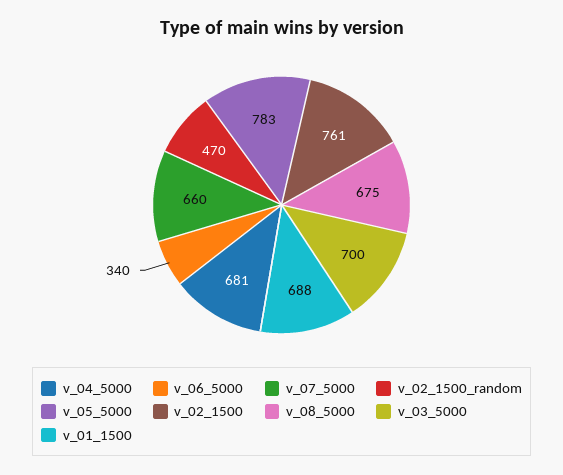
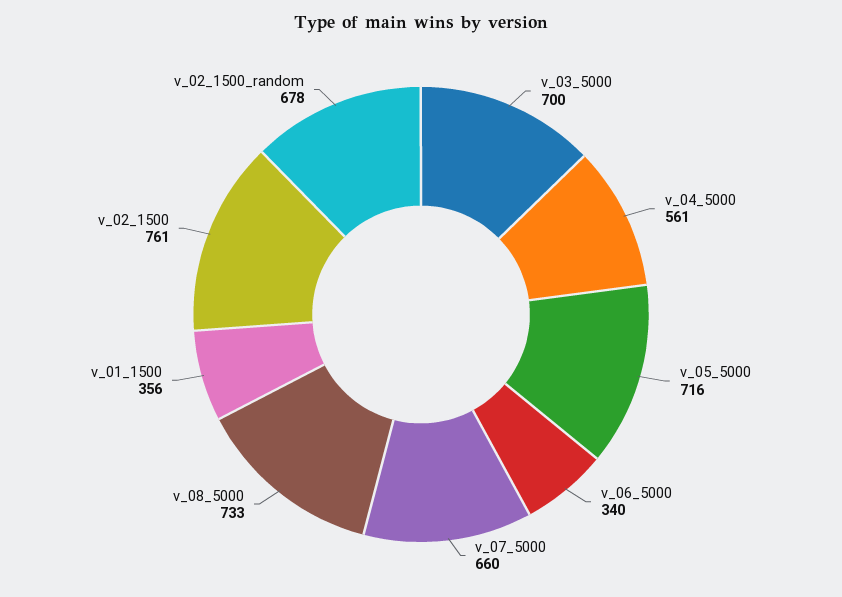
v_04_5000: 681 -> 561
v_02_1500_random: 470 -> 678
v_05_5000: 783 -> 716
v_08_5000: 675 -> 733
v_01_1500: 688 -> 356

